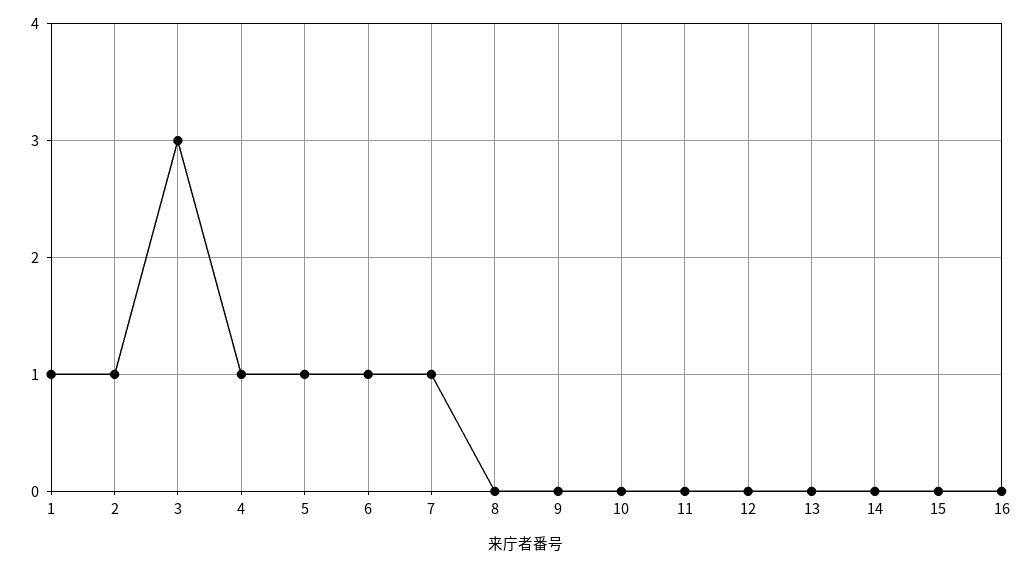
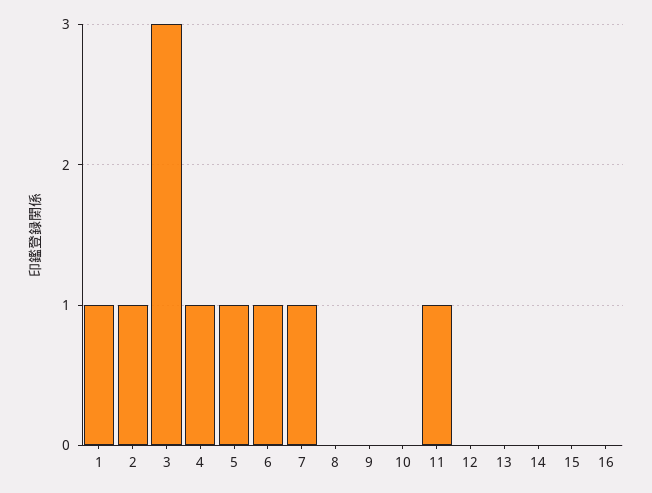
11: 0 -> 1

